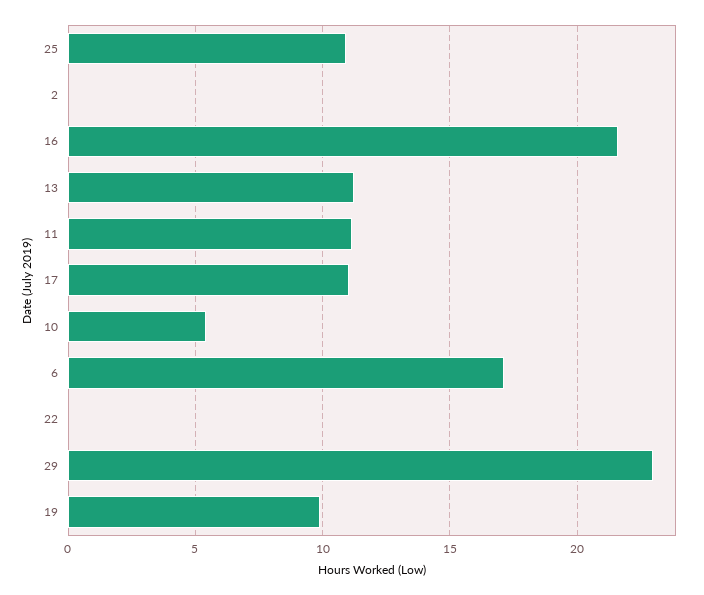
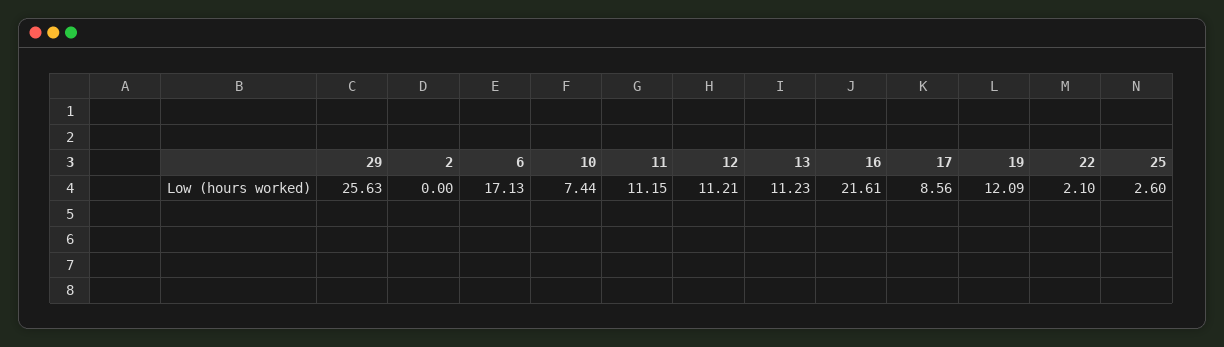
25: 11 -> 2.6
17: 11 -> 8.56
10: 5.5 -> 7.44
22: 0 -> 2.1
29: 23 -> 25.63
19: 10 -> 12.09
12: none -> 11.21

